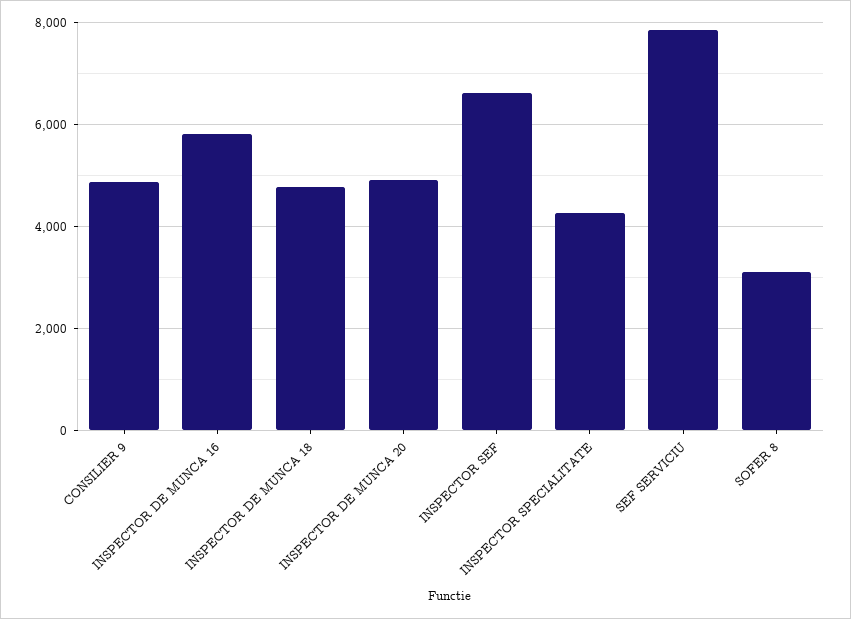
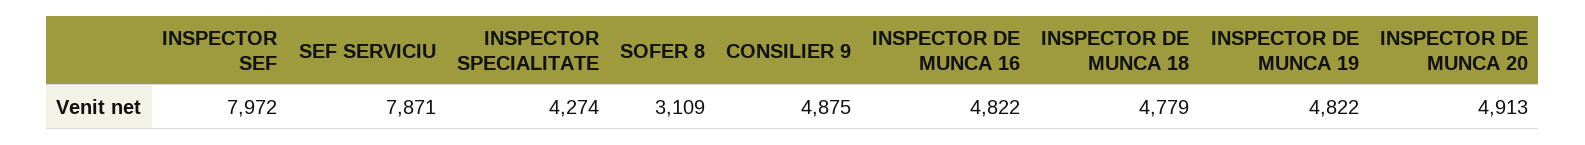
INSPECTOR DE MUNCA 16: 5800 -> 4822
INSPECTOR SEF: 6600 -> 7972
INSPECTOR DE MUNCA 19: none -> 4822

